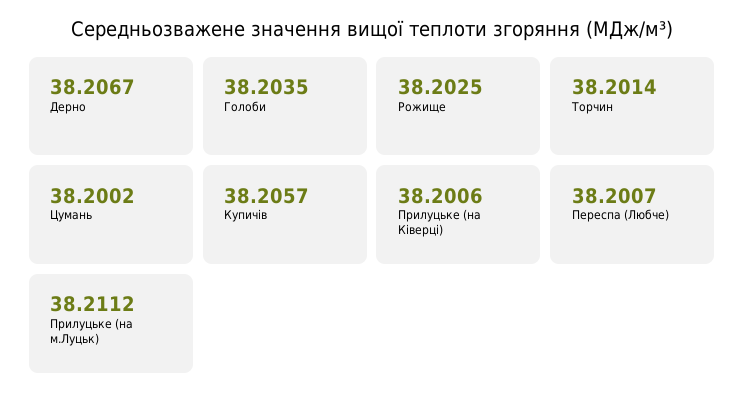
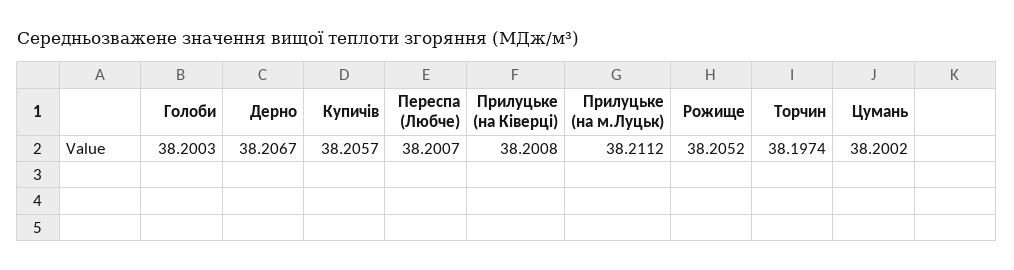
Голоби: 38.2035 -> 38.2003
Рожище: 38.2025 -> 38.2052
Торчин: 38.2014 -> 38.1974
Прилуцьке (на Ківерці): 38.2006 -> 38.2008

